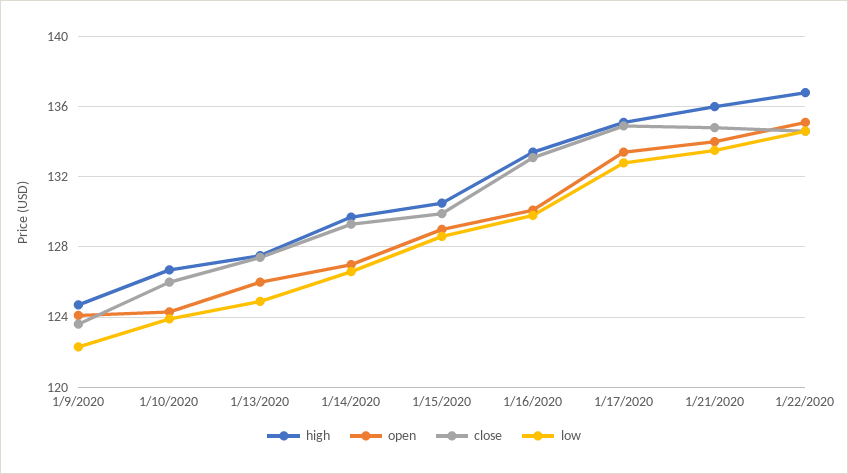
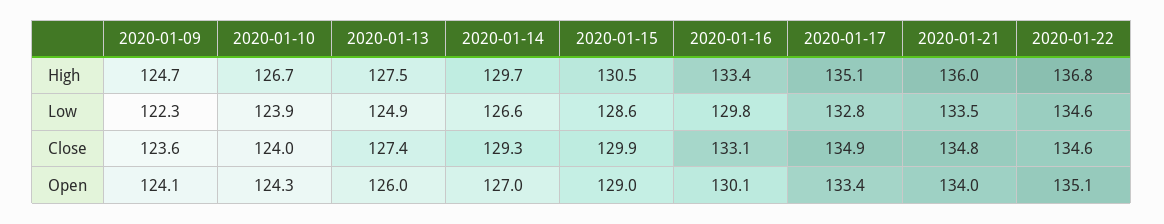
close, 1/10/2020: 126 -> 124

